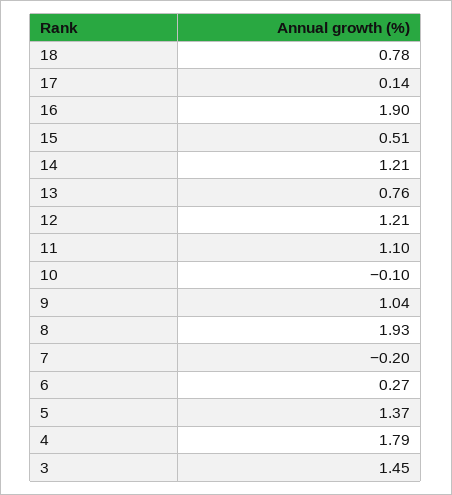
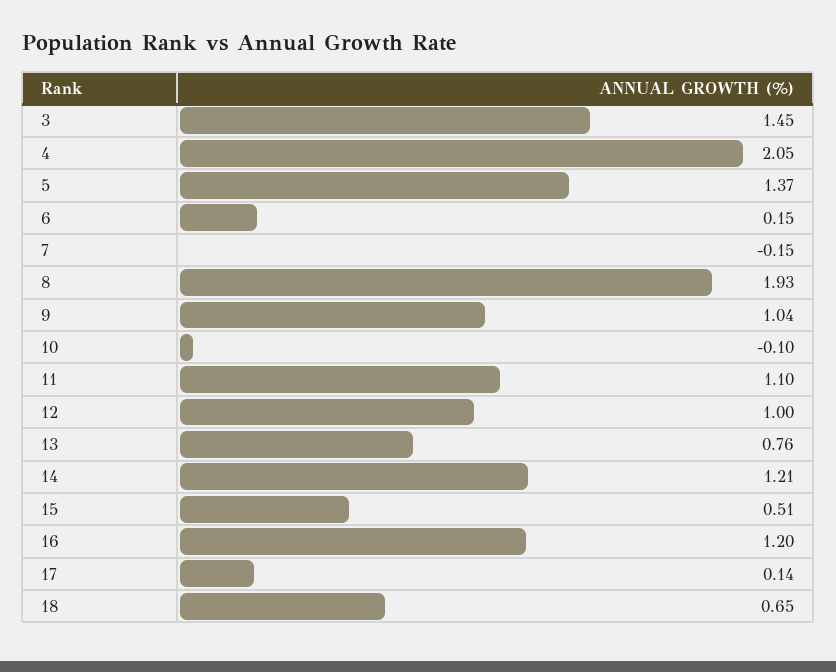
18: 0.78 -> 0.65
16: 1.9 -> 1.2
12: 1.21 -> 1
7: -0.2 -> -0.15
6: 0.27 -> 0.15
4: 1.79 -> 2.05

